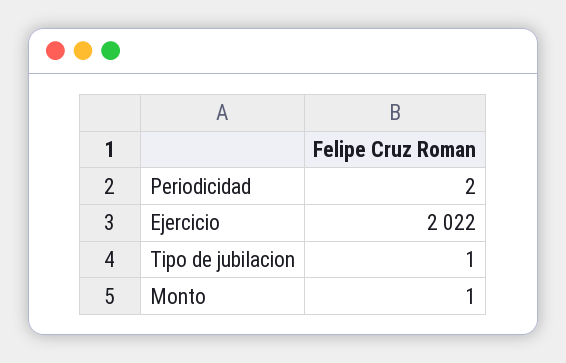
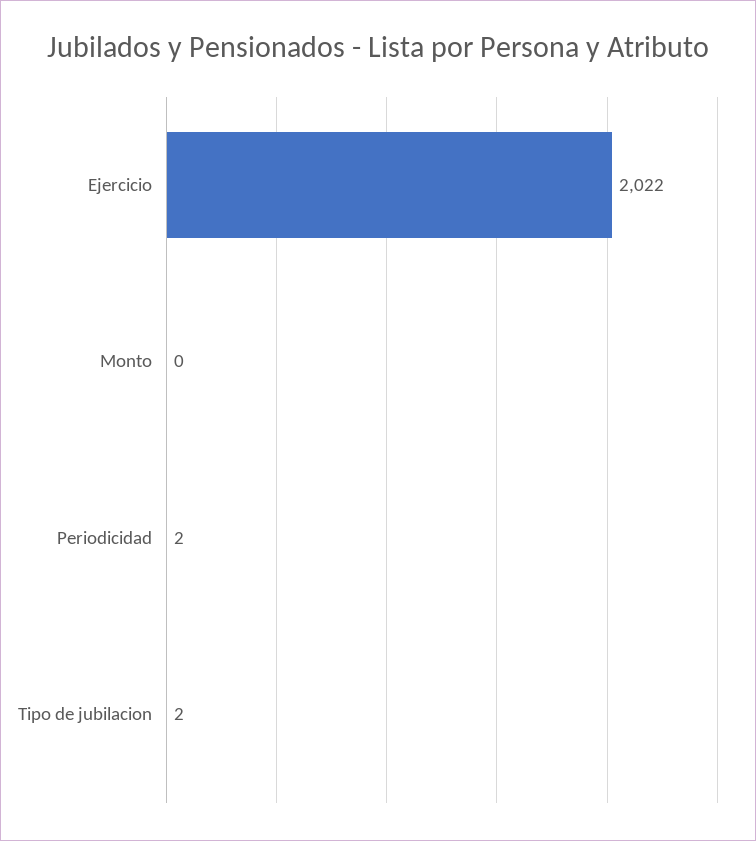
Tipo de jubilacion: 1 -> 2
Monto: 1 -> 0

